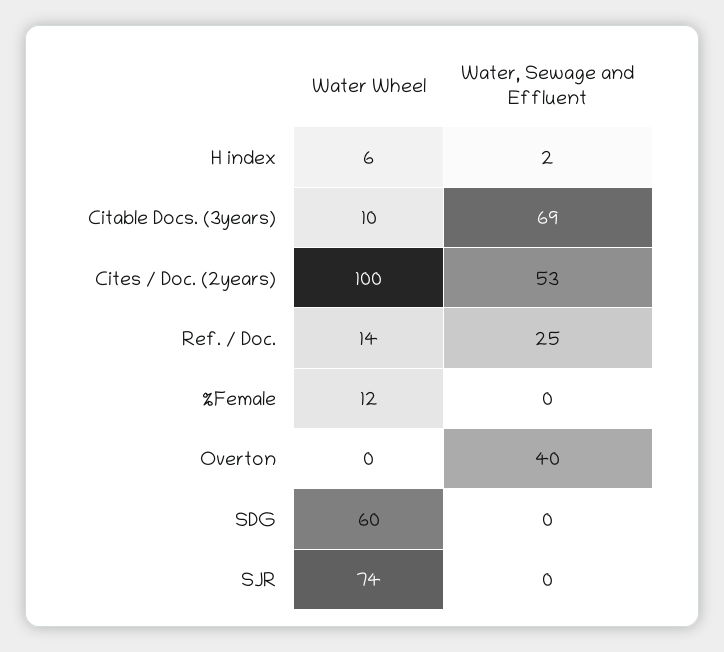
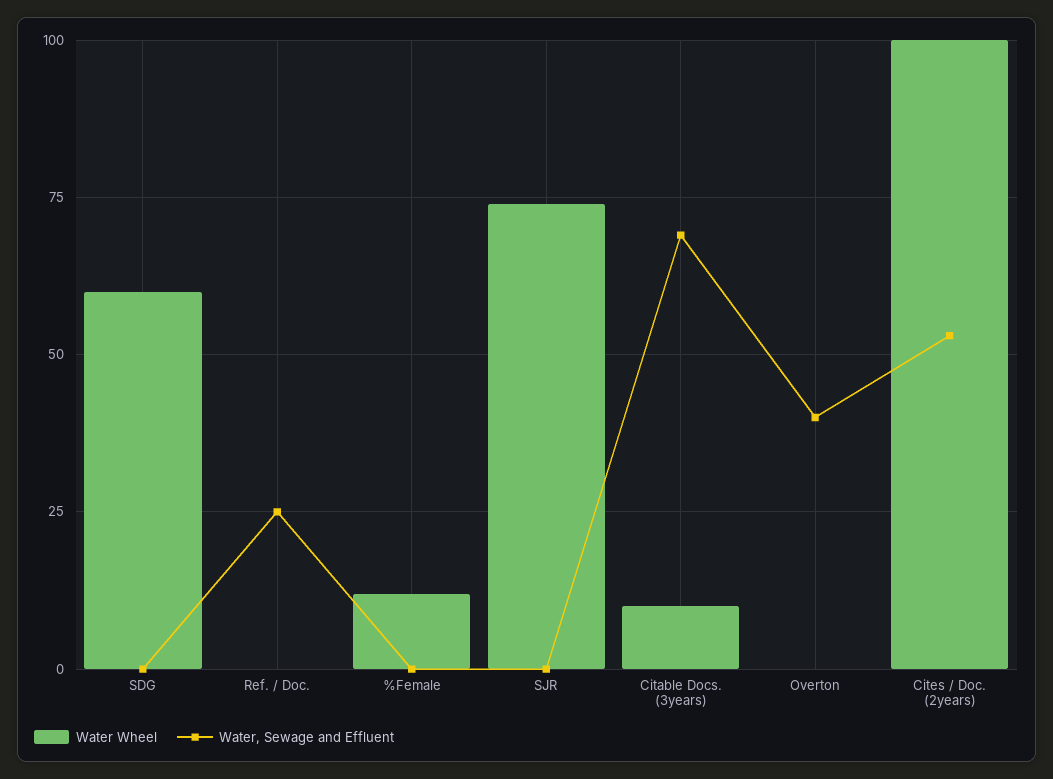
Water Wheel, H index: 6 -> none
Water, Sewage and Effluent, H index: 2 -> none
Water Wheel, Ref. / Doc.: 14 -> 0

